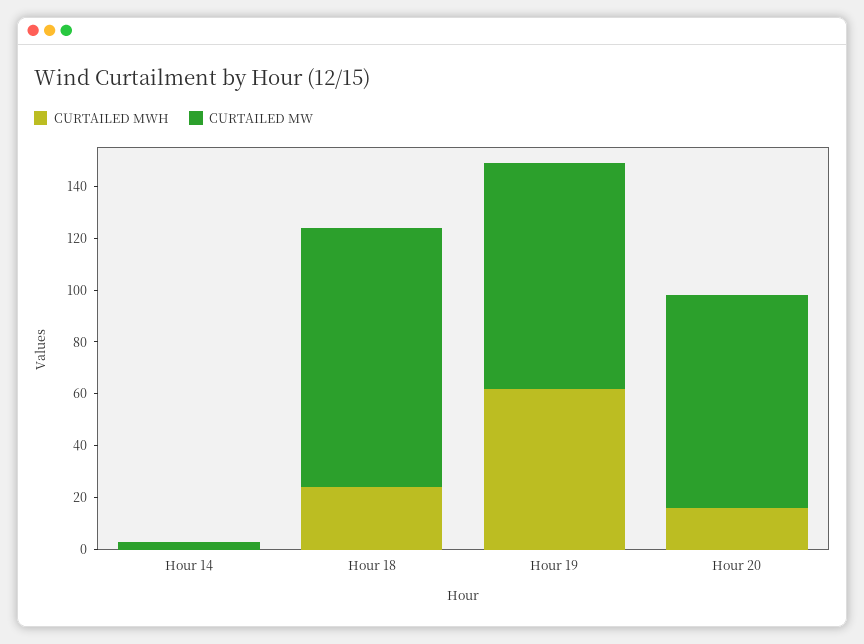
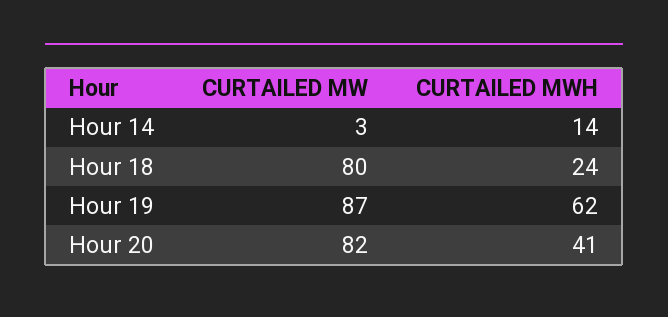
CURTAILED MWH, Hour 14: 0 -> 14
CURTAILED MW, Hour 18: 100 -> 80
CURTAILED MWH, Hour 20: 15 -> 41

